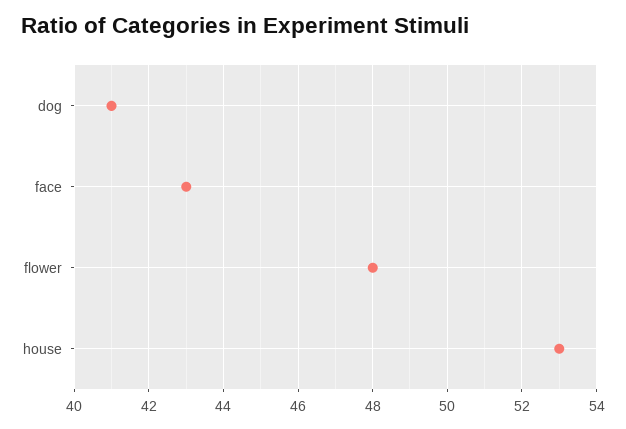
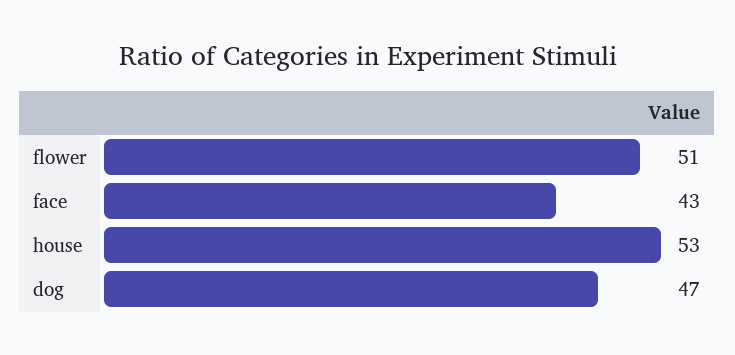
dog: 41 -> 47
flower: 48 -> 51

